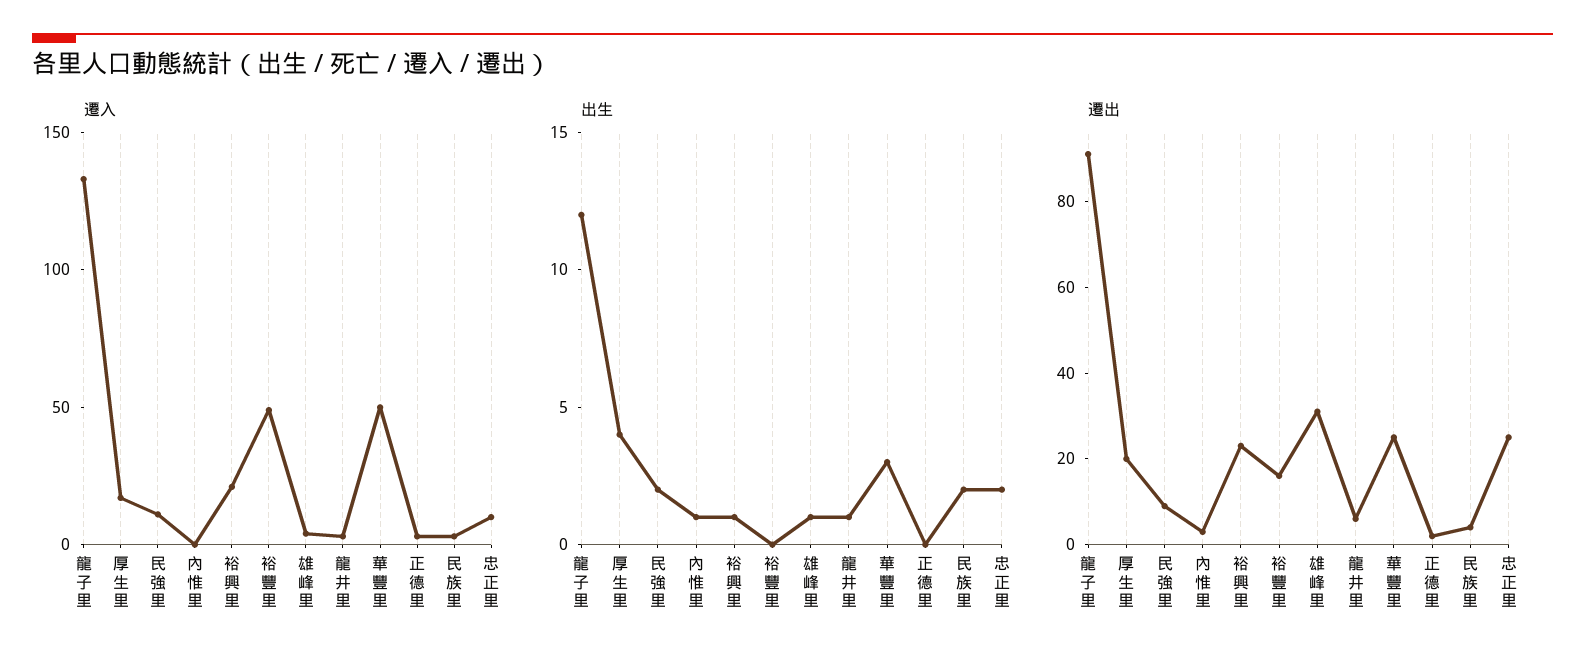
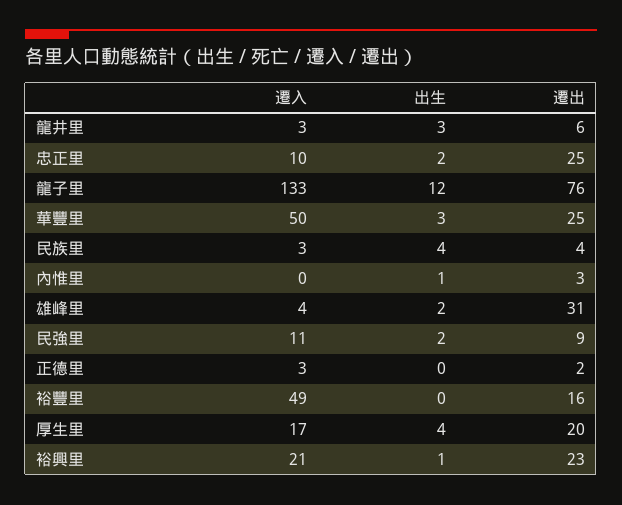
出生, 雄峰里: 1 -> 2
出生, 龍井里: 1 -> 3
出生, 民族里: 2 -> 4
遷出, 龍子里: 90 -> 76

